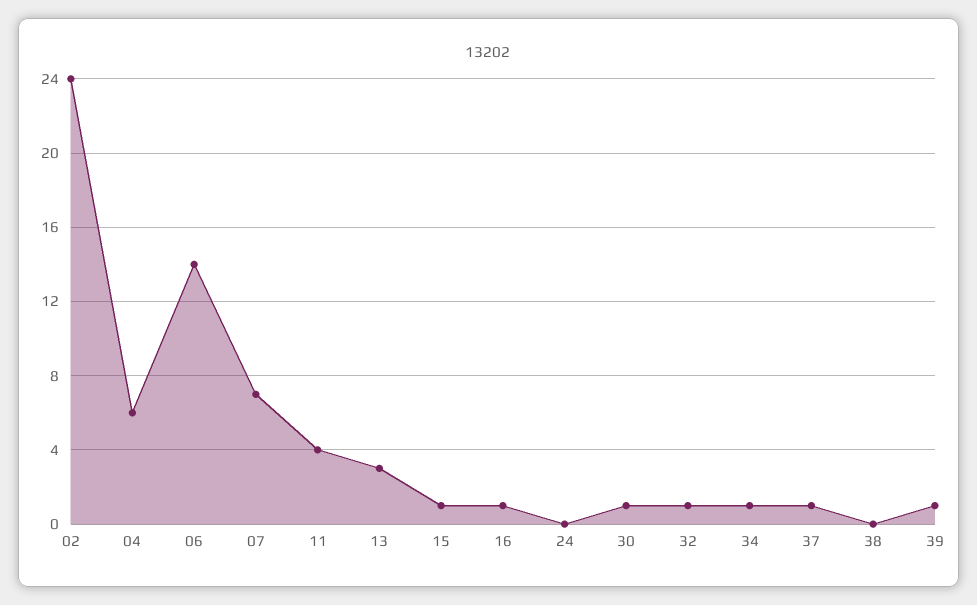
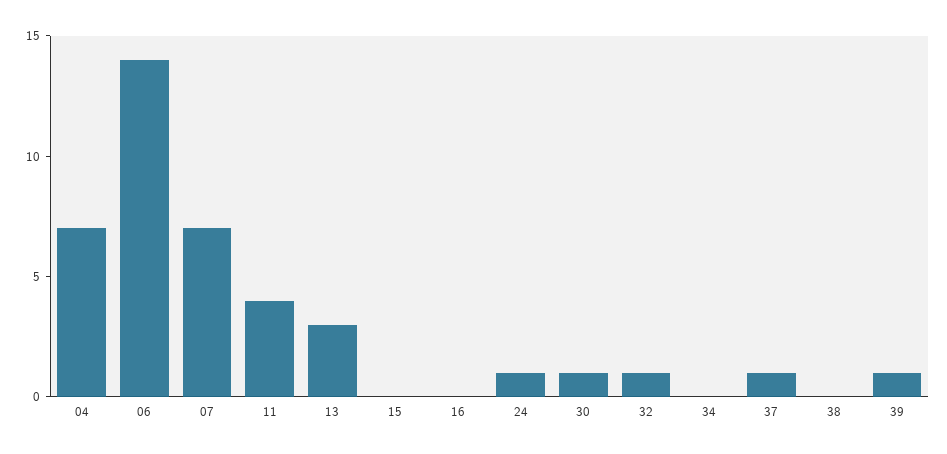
02: 24 -> none
04: 6 -> 7
15: 1 -> 0
16: 1 -> 0
24: 0 -> 1
34: 1 -> 0

